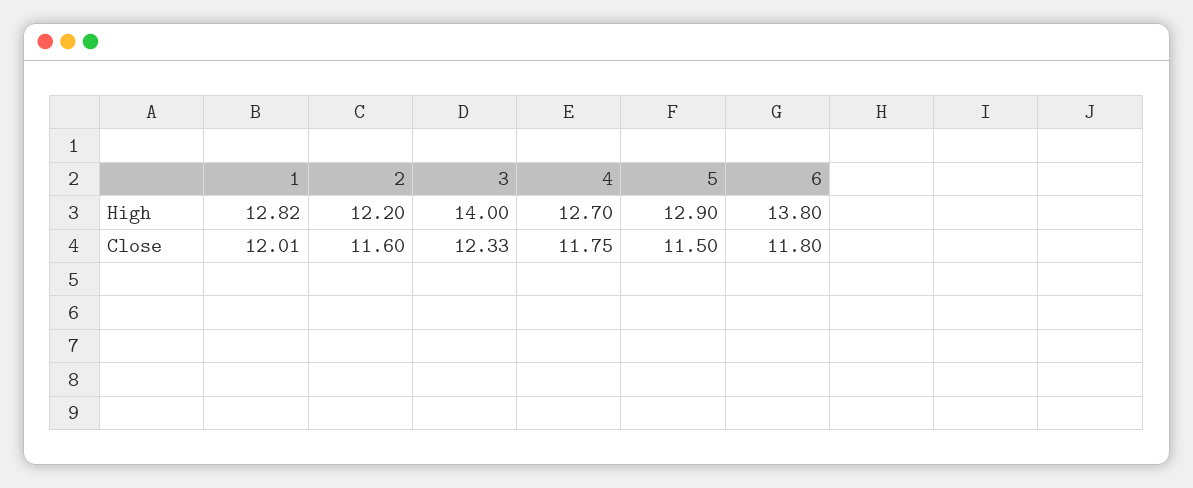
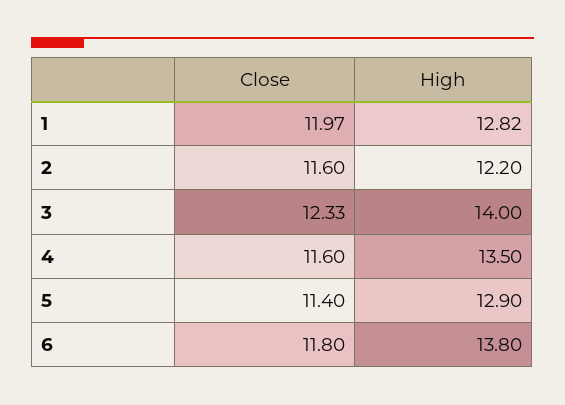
4, High: 12.7 -> 13.5
1, Close: 12.01 -> 11.97
4, Close: 11.75 -> 11.6
5, Close: 11.5 -> 11.4

